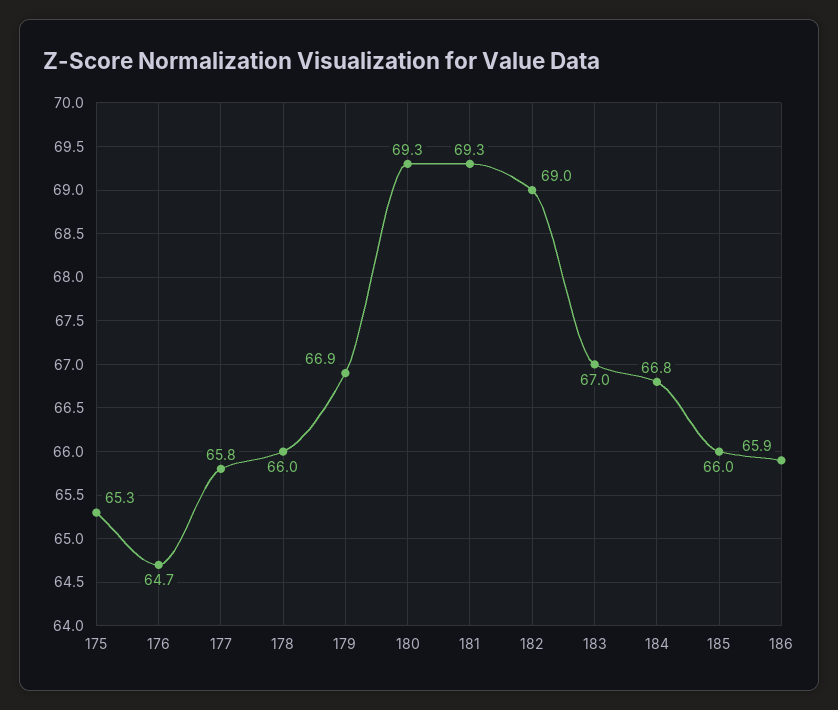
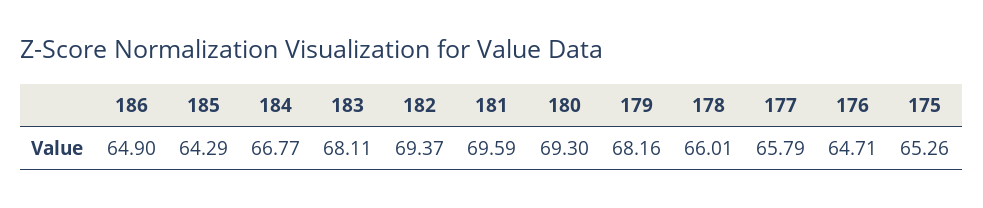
179: 66.9 -> 68.16
181: 69.3 -> 69.59
182: 69 -> 69.37
183: 67 -> 68.11
185: 66 -> 64.29
186: 65.9 -> 64.9

